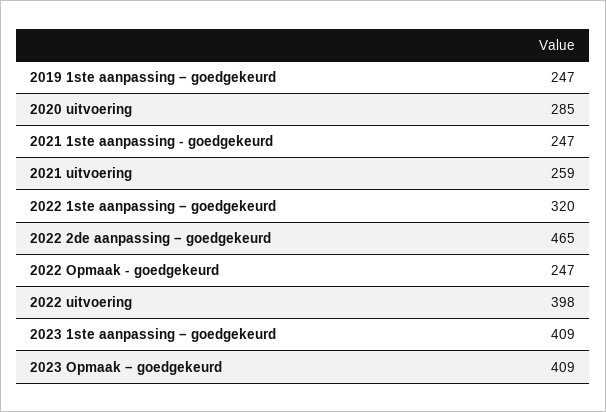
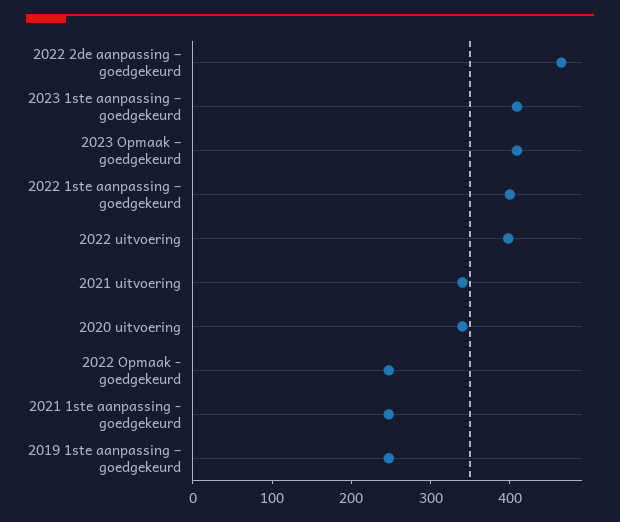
2020 uitvoering: 285 -> 340
2021 uitvoering: 259 -> 340
2022 1ste aanpassing – goedgekeurd: 320 -> 400

